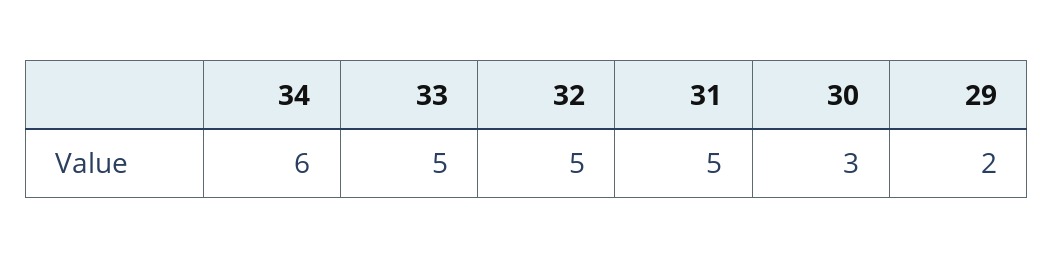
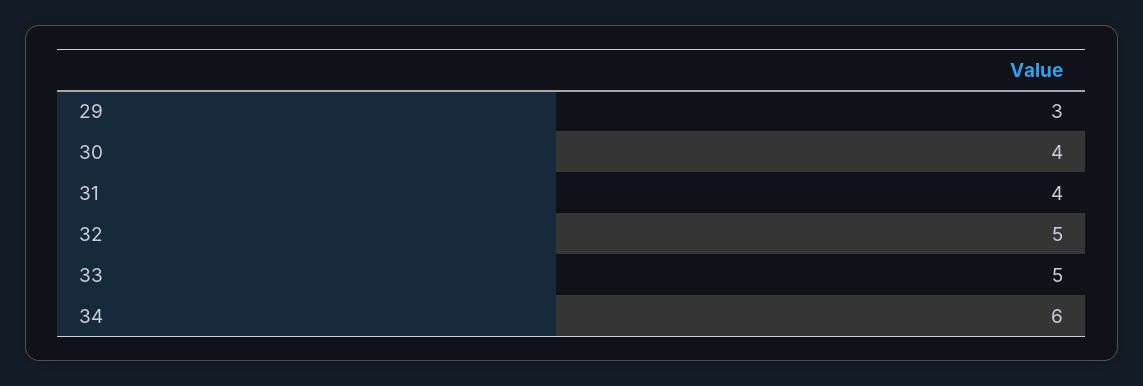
31: 5 -> 4
30: 3 -> 4
29: 2 -> 3

